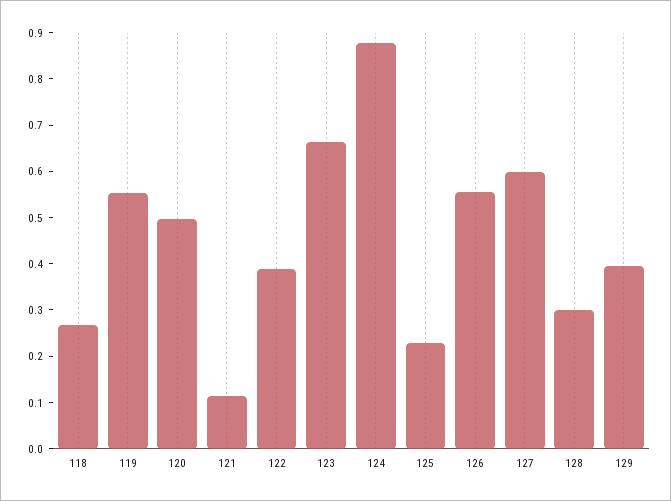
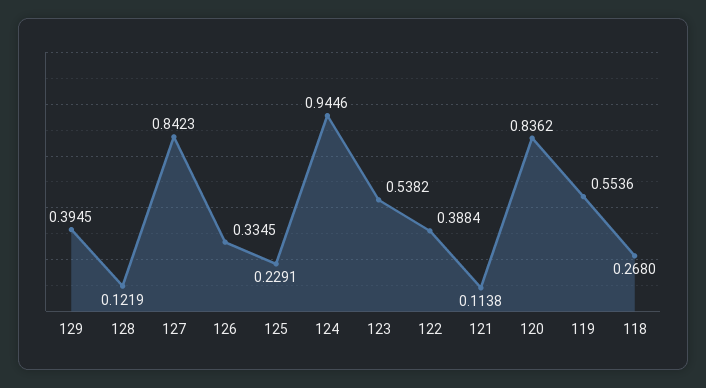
120: 0.5 -> 0.8362
123: 0.66 -> 0.5382
124: 0.88 -> 0.9446
126: 0.56 -> 0.3345
127: 0.6 -> 0.8423
128: 0.3 -> 0.1219

